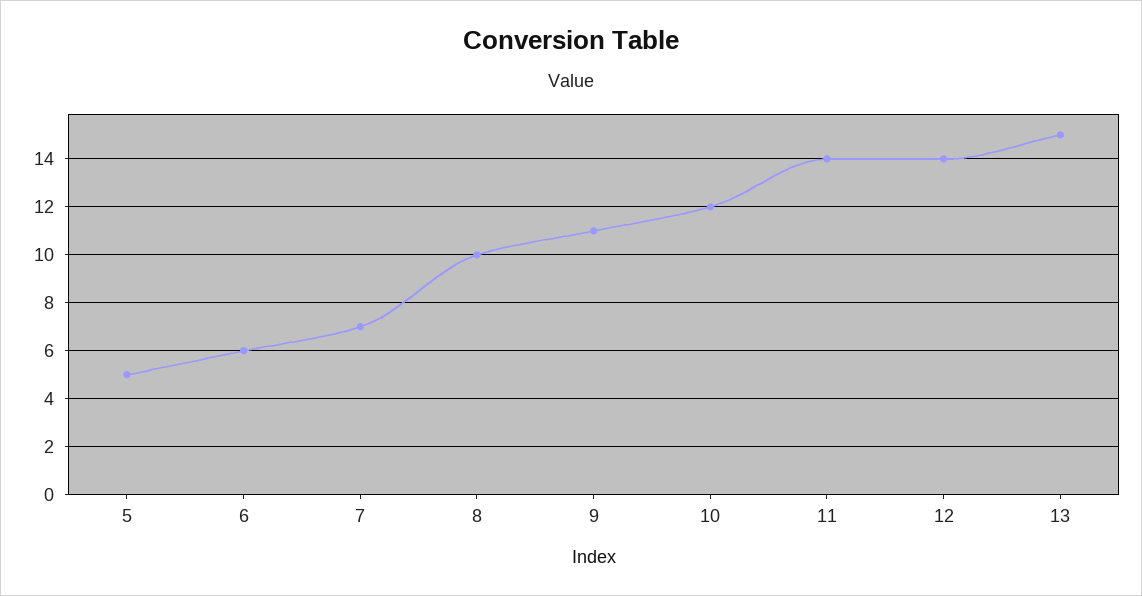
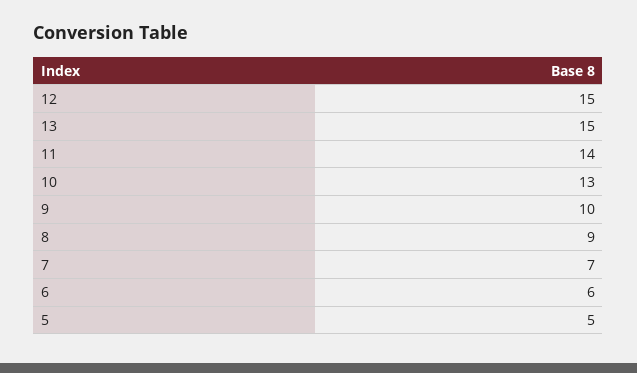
8: 10 -> 9
9: 11 -> 10
10: 12 -> 13
12: 14 -> 15

